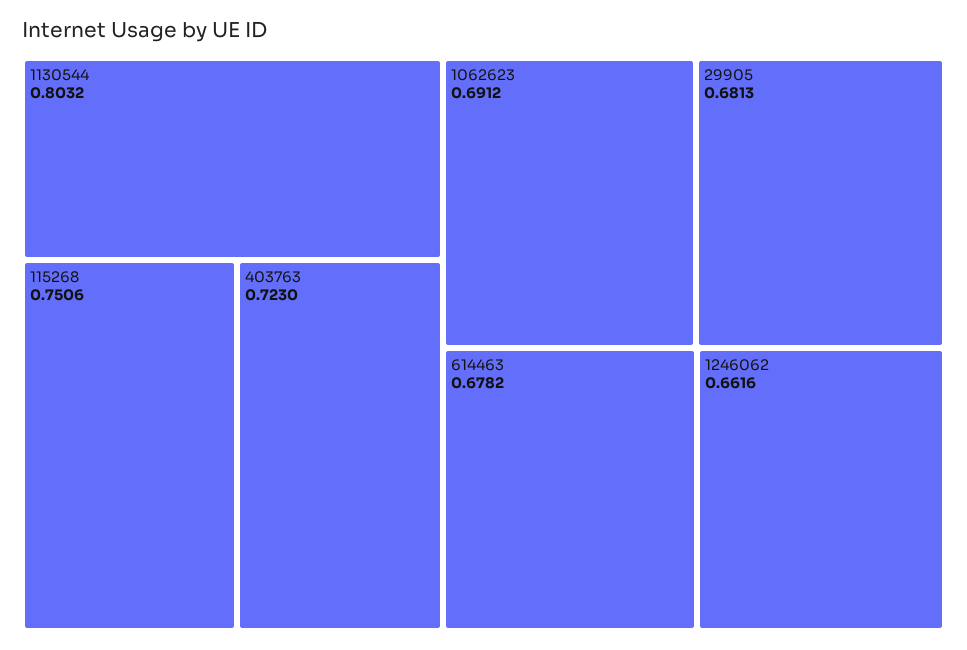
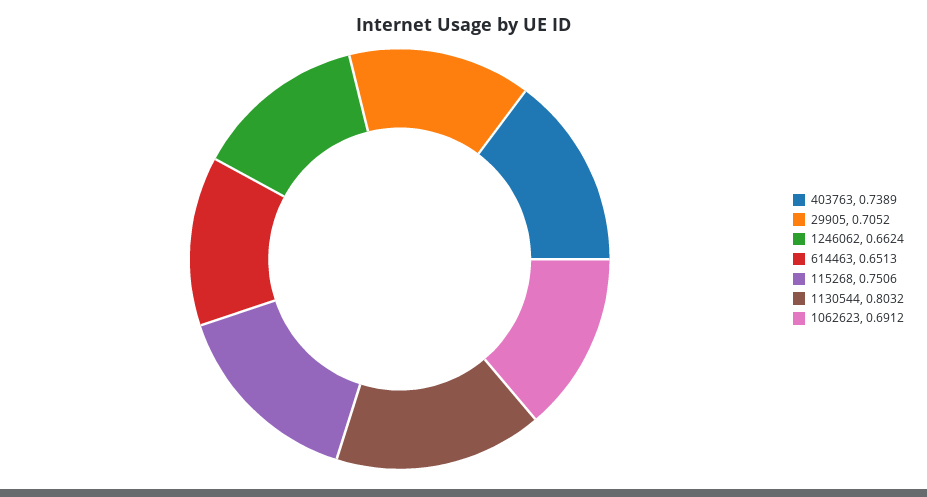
403763: 0.723 -> 0.7389
29905: 0.6813 -> 0.7052
614463: 0.6782 -> 0.6513
1246062: 0.6616 -> 0.6624

